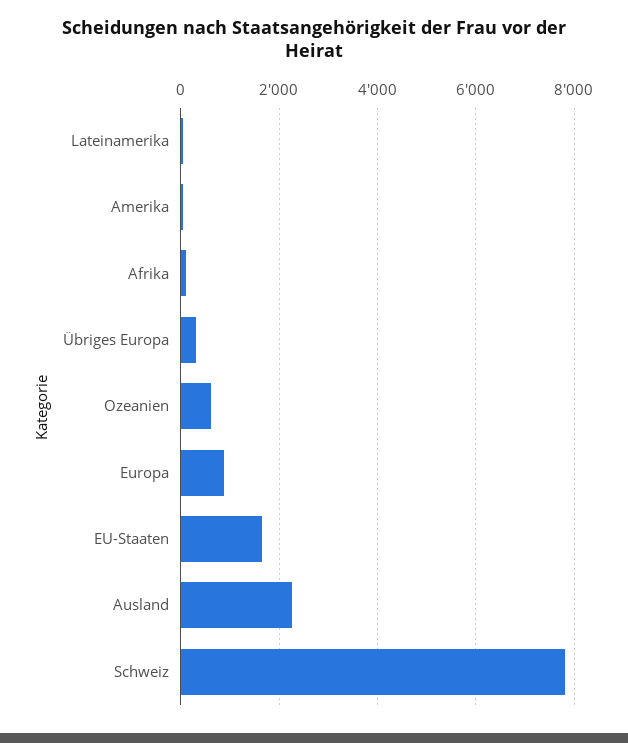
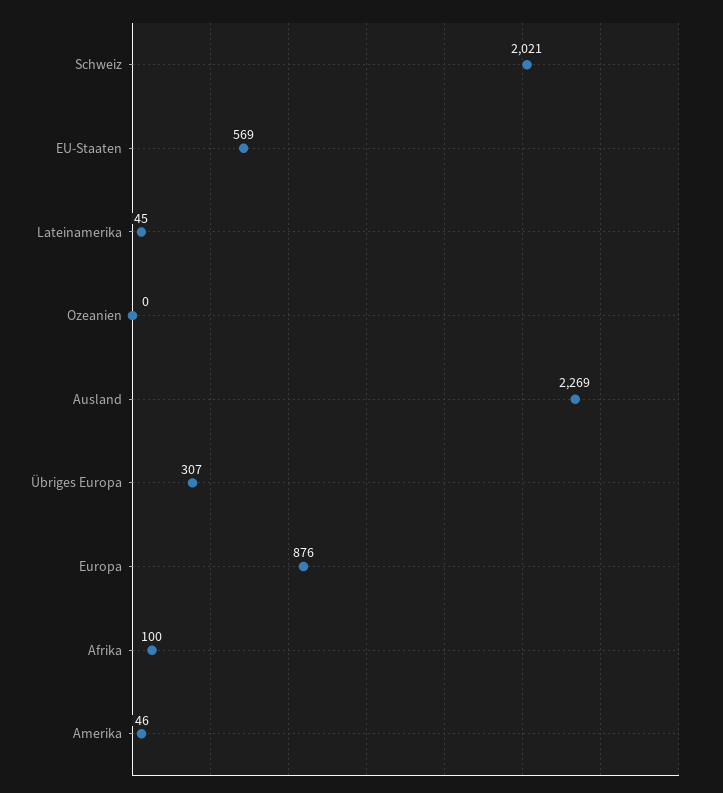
Ozeanien: 600 -> 0
EU-Staaten: 1600 -> 569
Schweiz: 7800 -> 2021

